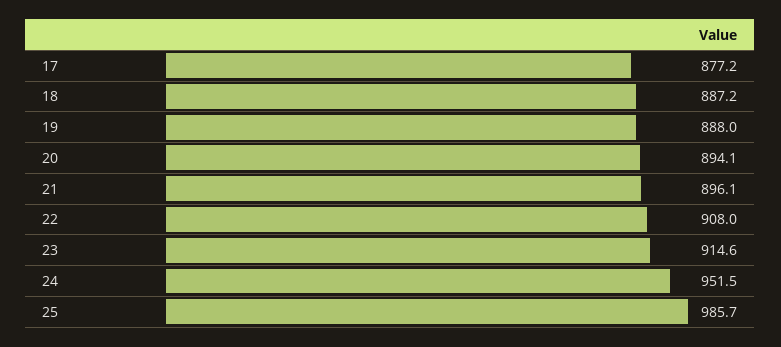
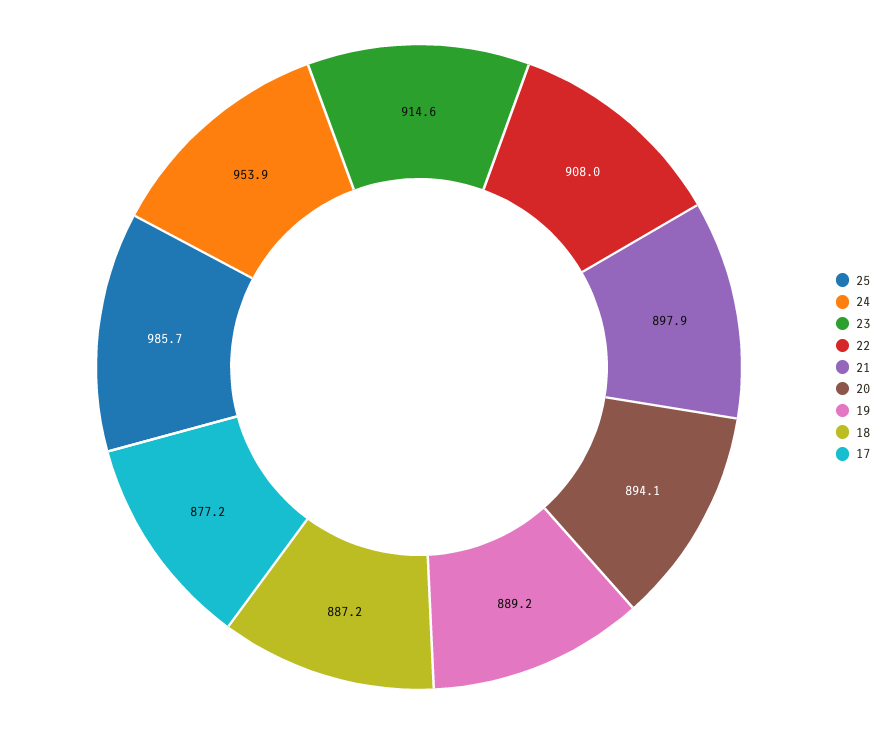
19: 888 -> 889.2
21: 896.1 -> 897.9
24: 951.5 -> 953.9

